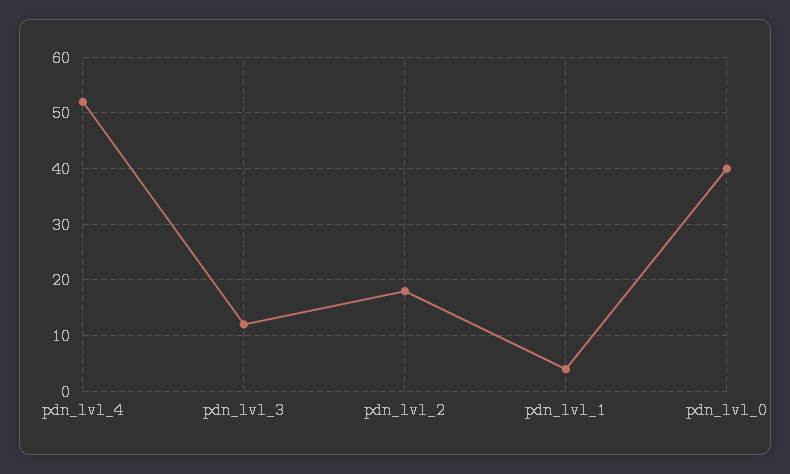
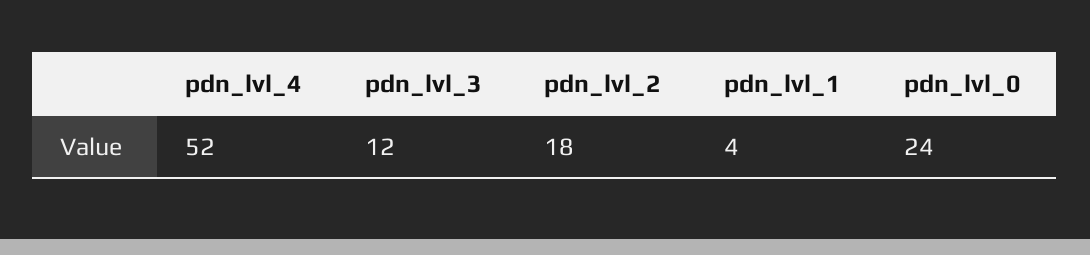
pdn_lvl_0: 40 -> 24

